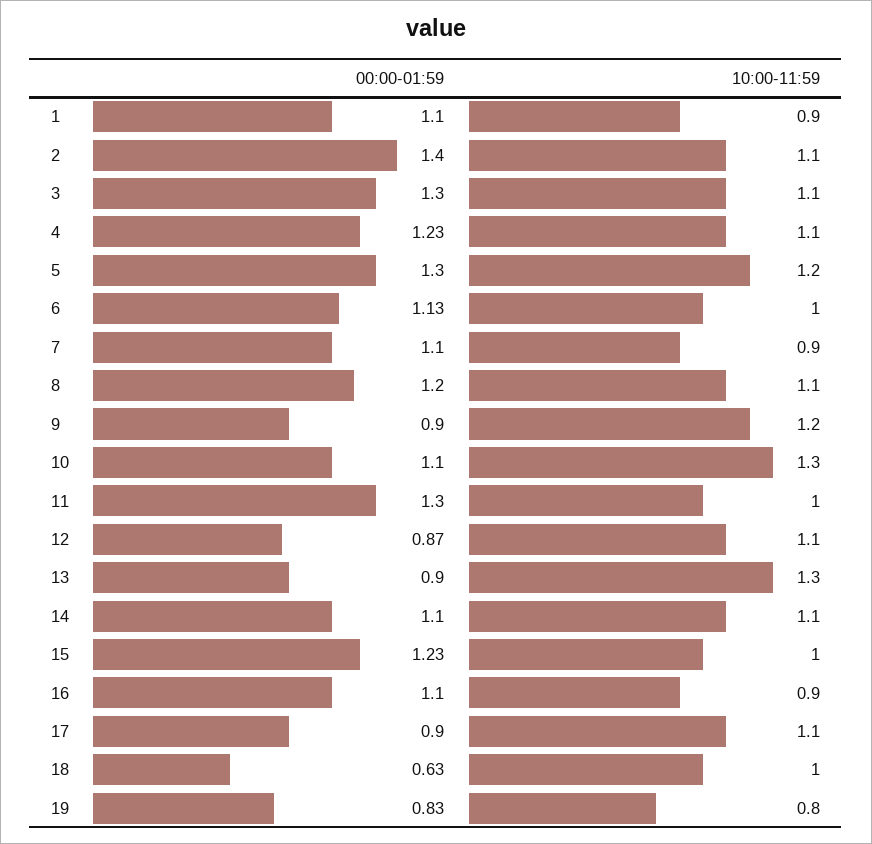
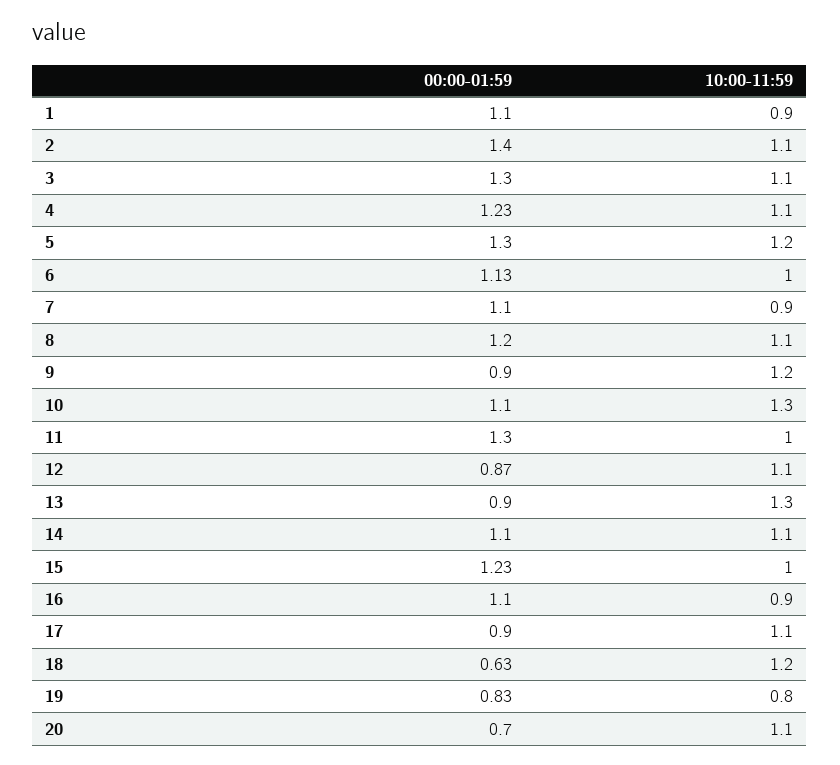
10:00-11:59, 18: 1 -> 1.2
00:00-01:59, 20: none -> 0.7
10:00-11:59, 20: none -> 1.1

